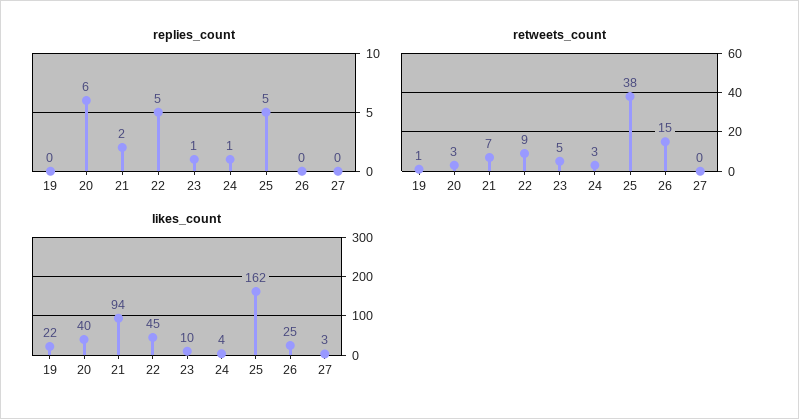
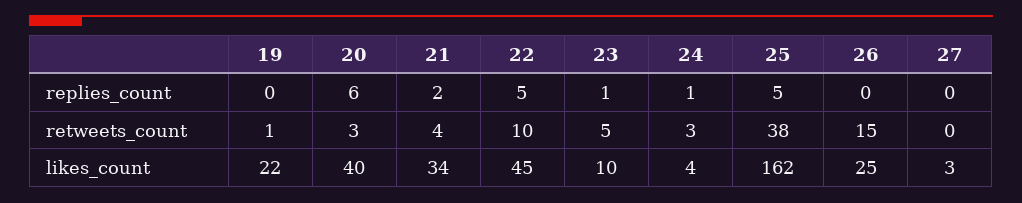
retweets_count, 21: 7 -> 4
retweets_count, 22: 9 -> 10
likes_count, 21: 94 -> 34

